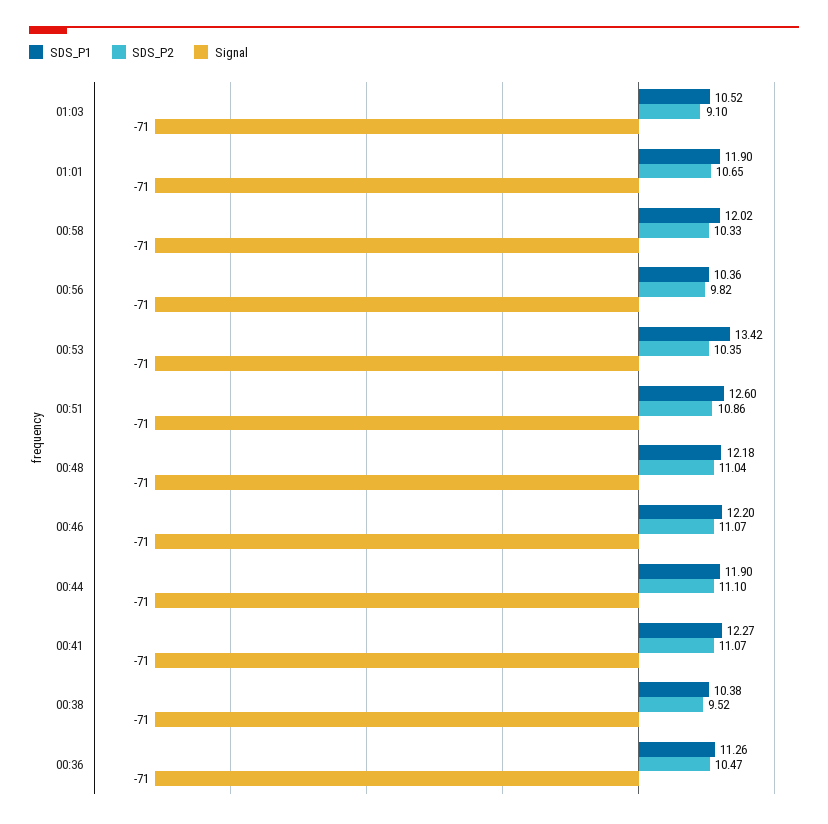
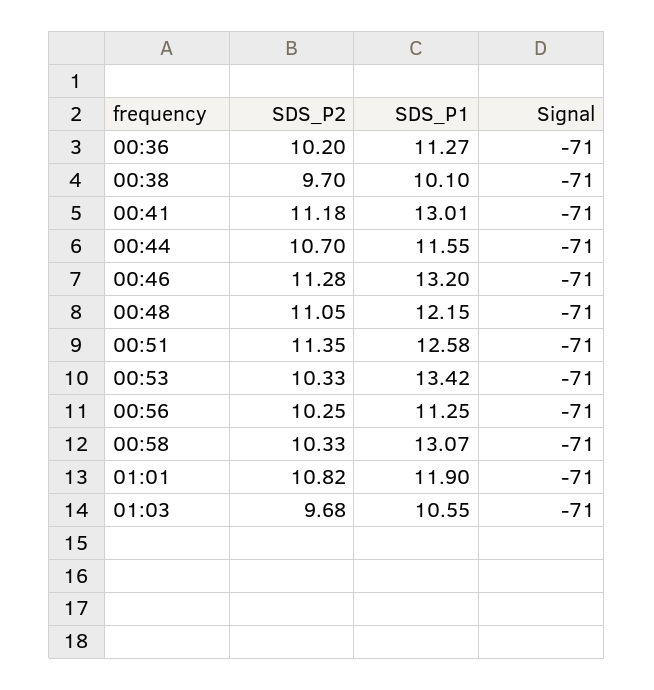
SDS_P1, 01:03: 10.52 -> 10.55
SDS_P2, 01:03: 9.1 -> 9.68
SDS_P2, 01:01: 10.65 -> 10.82
SDS_P1, 00:58: 12.02 -> 13.07
SDS_P1, 00:56: 10.36 -> 11.25
SDS_P2, 00:56: 9.82 -> 10.25
SDS_P2, 00:53: 10.35 -> 10.33
SDS_P1, 00:51: 12.6 -> 12.58
SDS_P2, 00:51: 10.86 -> 11.35
SDS_P1, 00:48: 12.18 -> 12.15
SDS_P2, 00:48: 11.04 -> 11.05
SDS_P1, 00:46: 12.2 -> 13.2
SDS_P2, 00:46: 11.07 -> 11.28
SDS_P1, 00:44: 11.9 -> 11.55
SDS_P2, 00:44: 11.1 -> 10.7
SDS_P1, 00:41: 12.27 -> 13.01
SDS_P2, 00:41: 11.07 -> 11.18
SDS_P1, 00:38: 10.38 -> 10.1
SDS_P2, 00:38: 9.52 -> 9.7
SDS_P1, 00:36: 11.26 -> 11.27
SDS_P2, 00:36: 10.47 -> 10.2

